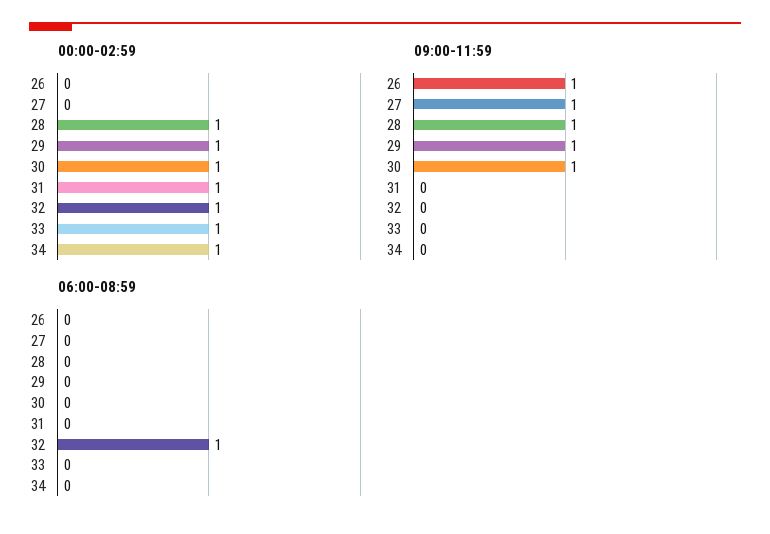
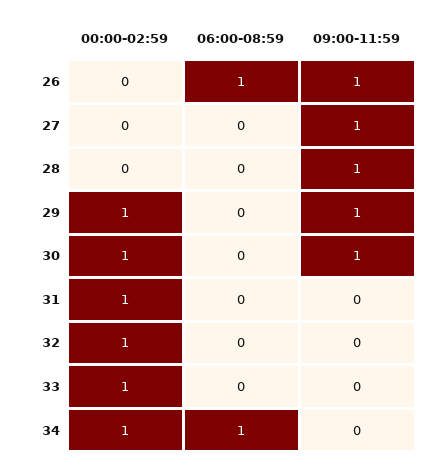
00:00-02:59, 28: 1 -> 0
06:00-08:59, 26: 0 -> 1
06:00-08:59, 32: 1 -> 0
06:00-08:59, 34: 0 -> 1

